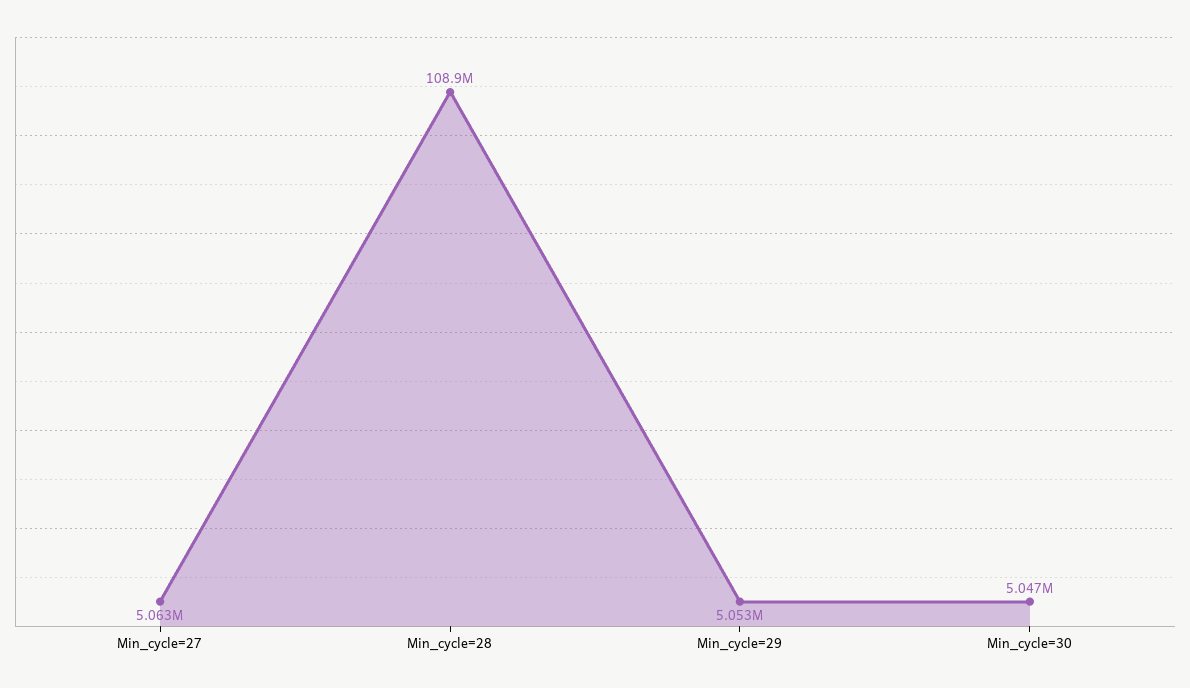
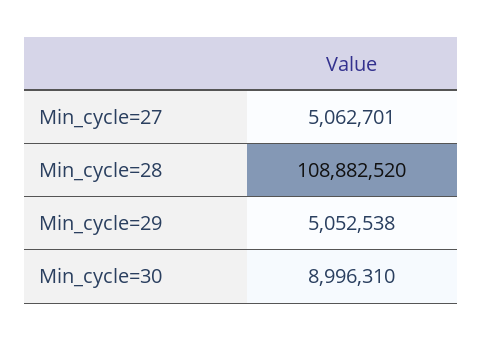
Min_cycle=30: 5047000 -> 8996310

